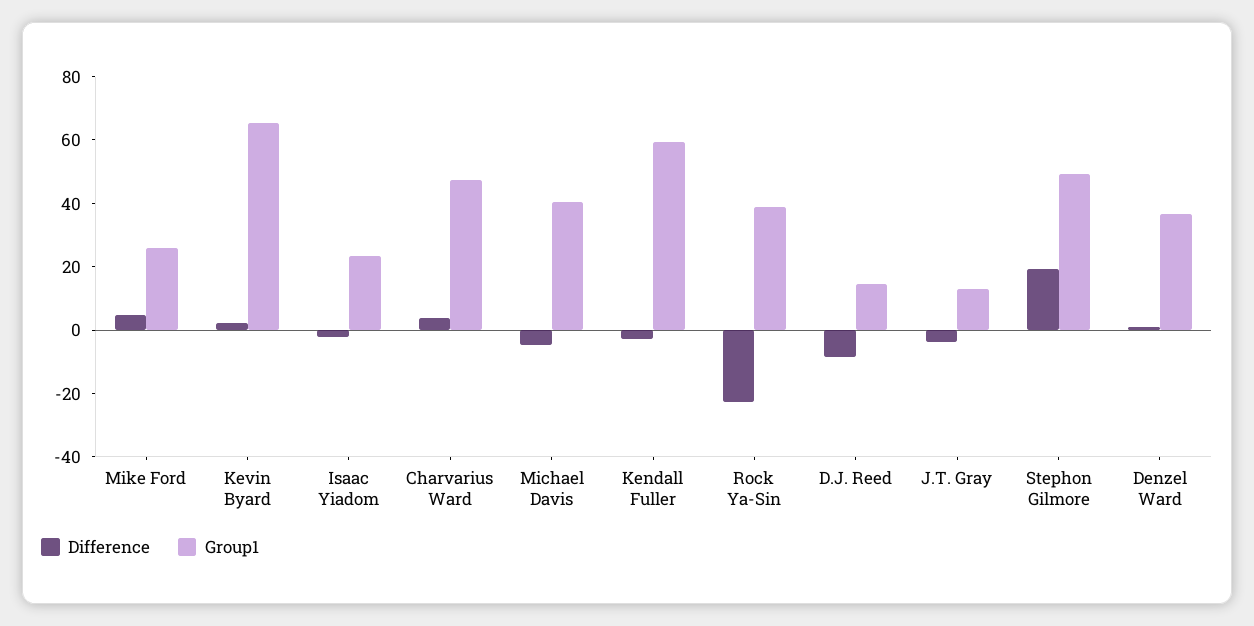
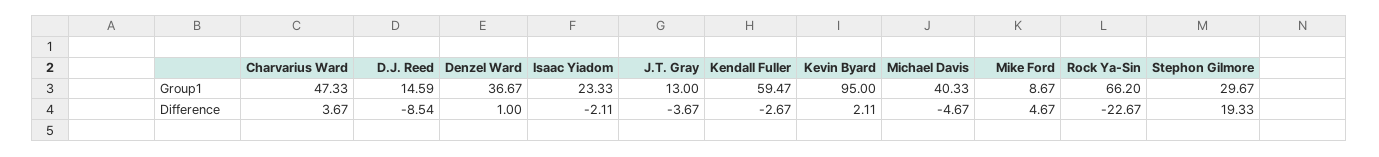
Group1, Mike Ford: 25 -> 8.67
Group1, Kevin Byard: 65 -> 95
Group1, Rock Ya-Sin: 40 -> 66.2
Group1, Stephon Gilmore: 50 -> 29.67

